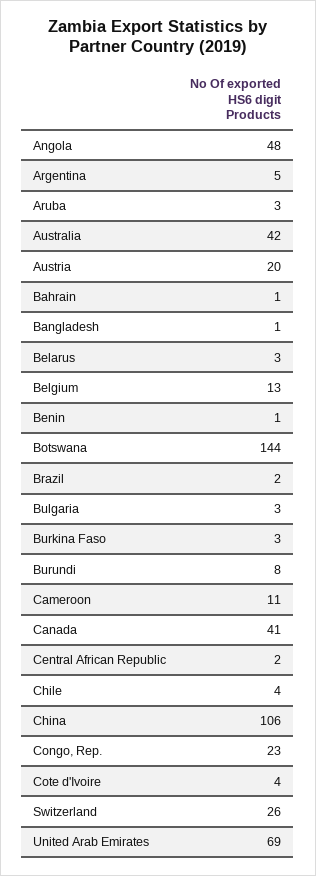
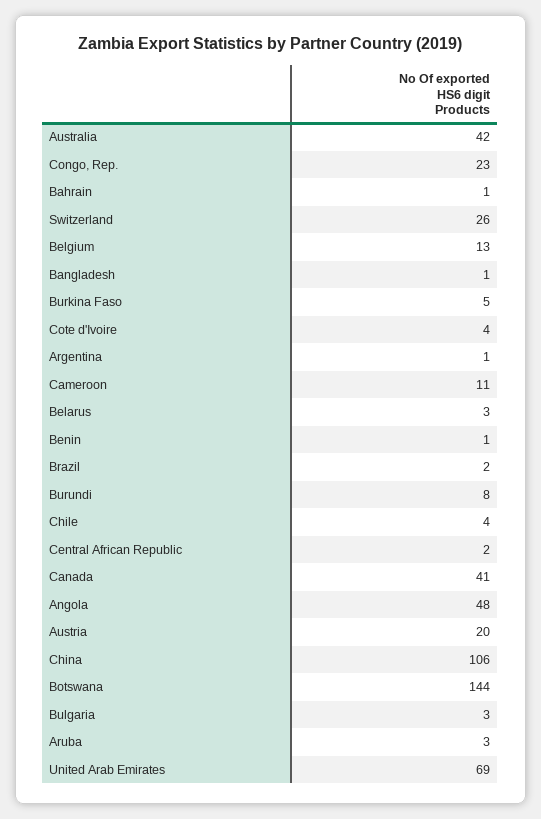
Argentina: 5 -> 1
Burkina Faso: 3 -> 5

